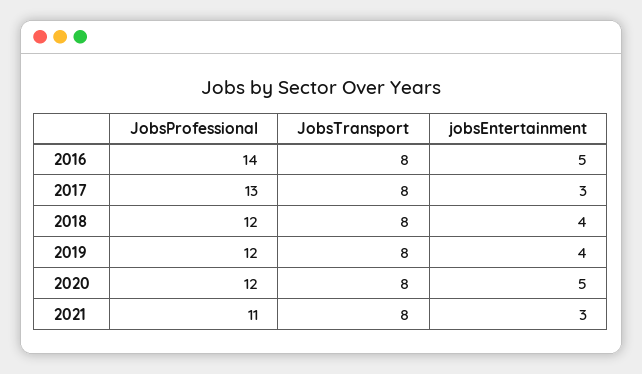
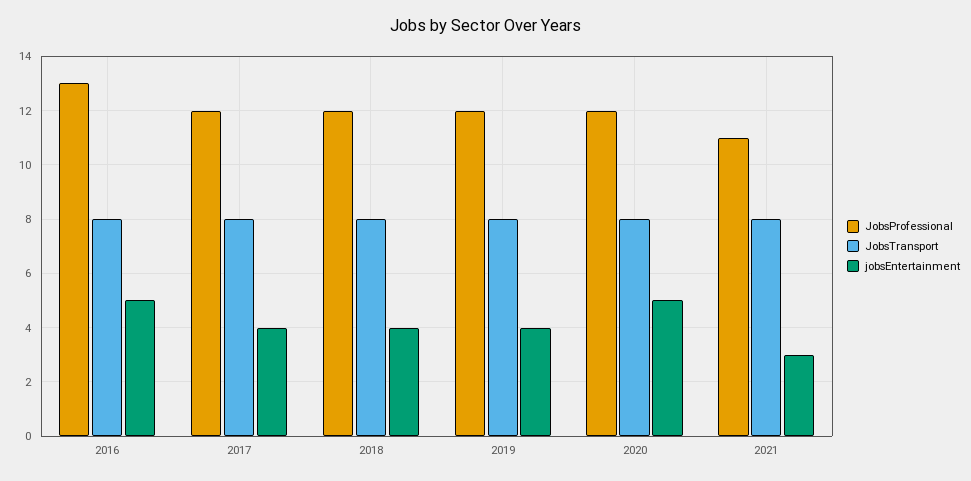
JobsProfessional, 2016: 14 -> 13
JobsProfessional, 2017: 13 -> 12
jobsEntertainment, 2017: 3 -> 4

